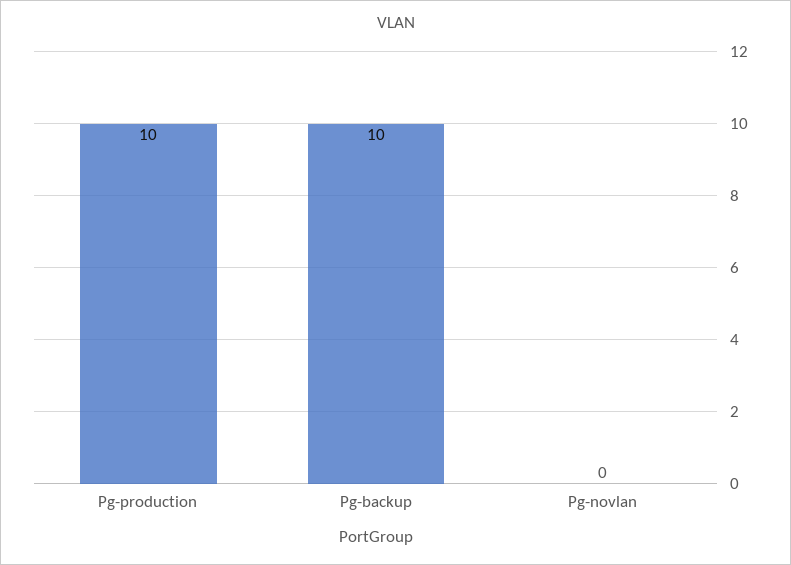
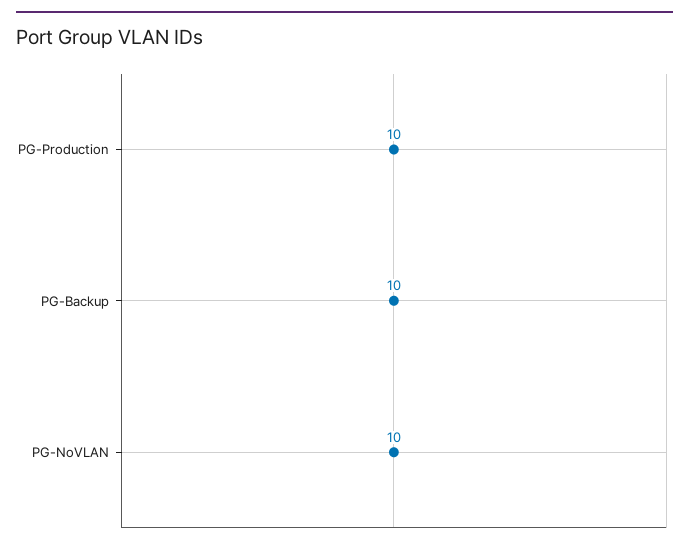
Pg-novlan: 0 -> 10

